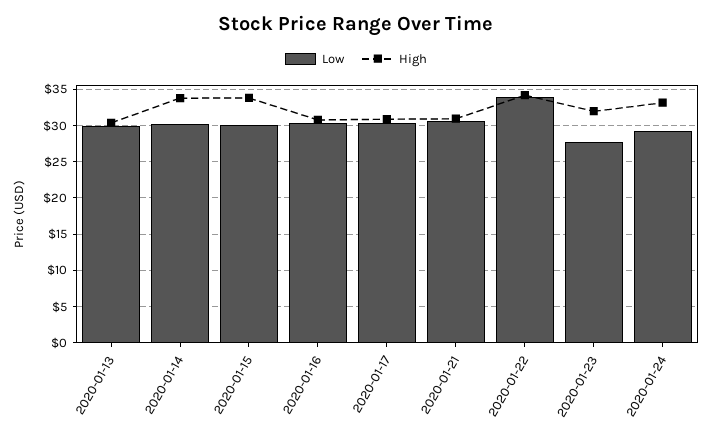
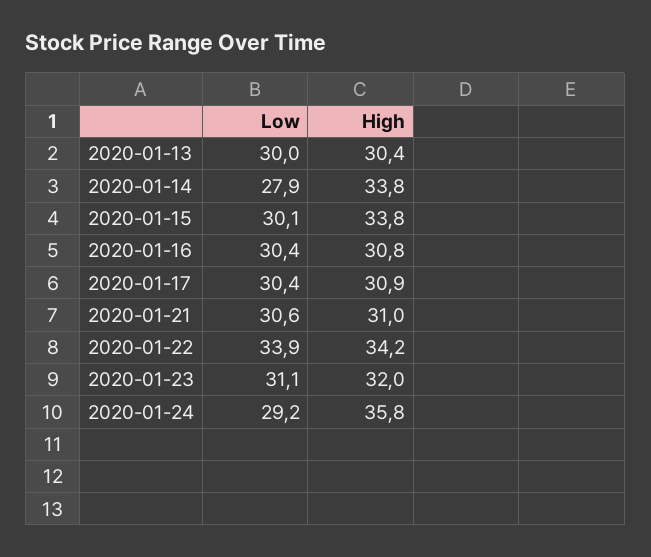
Low, 2020-01-14: 30 -> 27.9
Low, 2020-01-23: 28 -> 31.1
High, 2020-01-24: 33 -> 35.8

